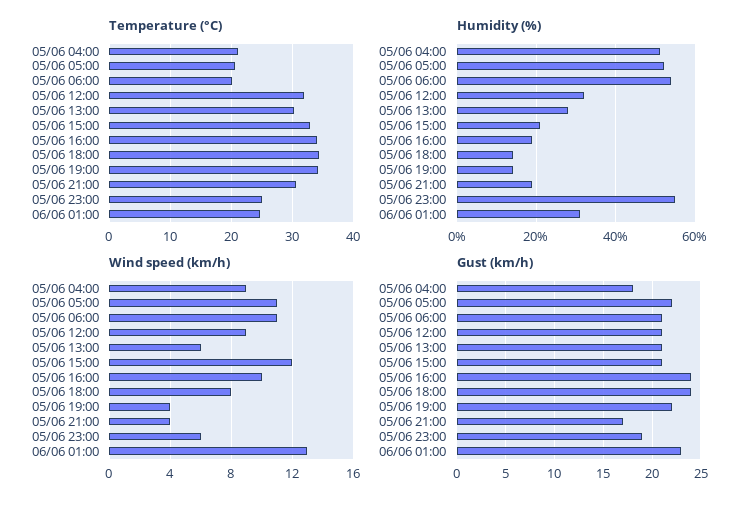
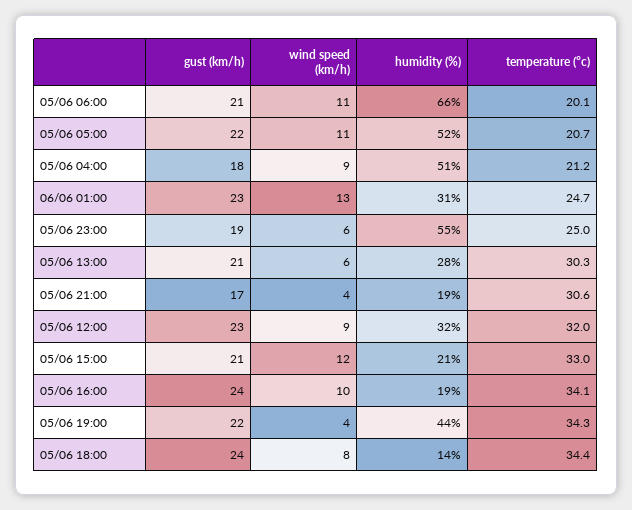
Humidity (%), 05/06 06:00: 55 -> 66
Humidity (%), 05/06 19:00: 15 -> 44
Gust (km/h), 05/06 12:00: 21 -> 23

